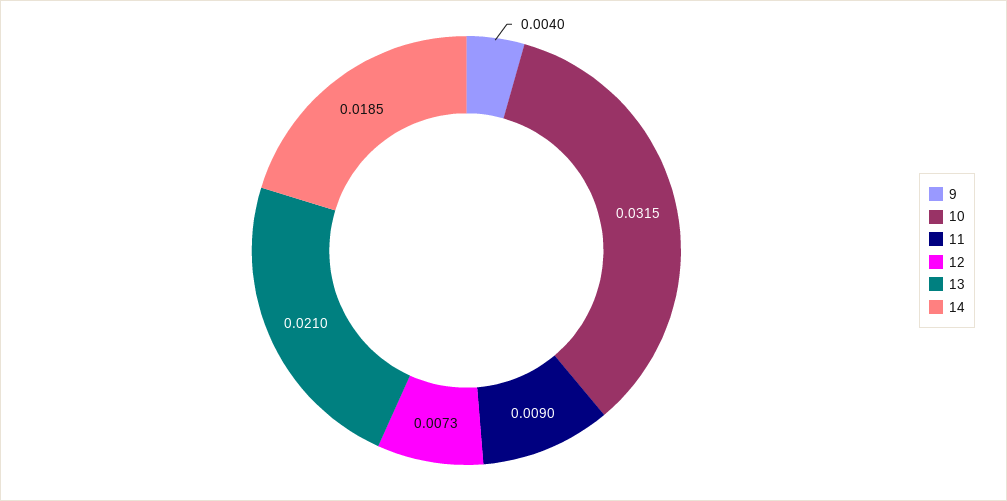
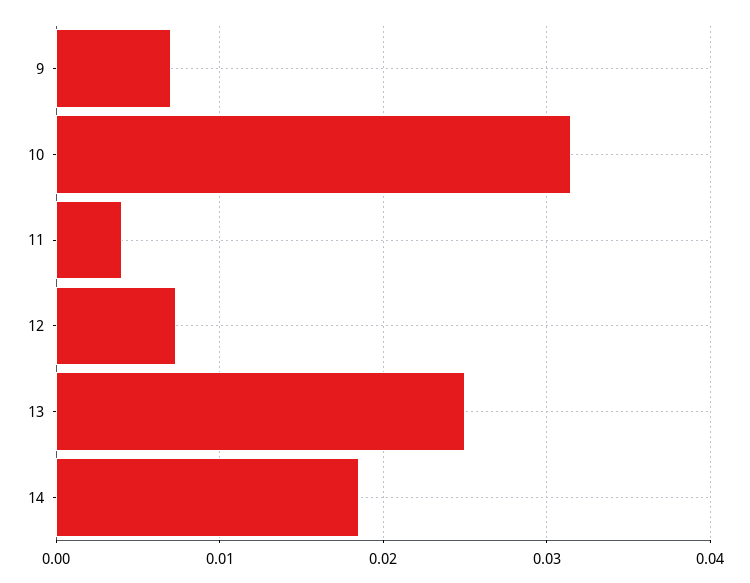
9: 0.004 -> 0.007
11: 0.009 -> 0.004
13: 0.021 -> 0.025

